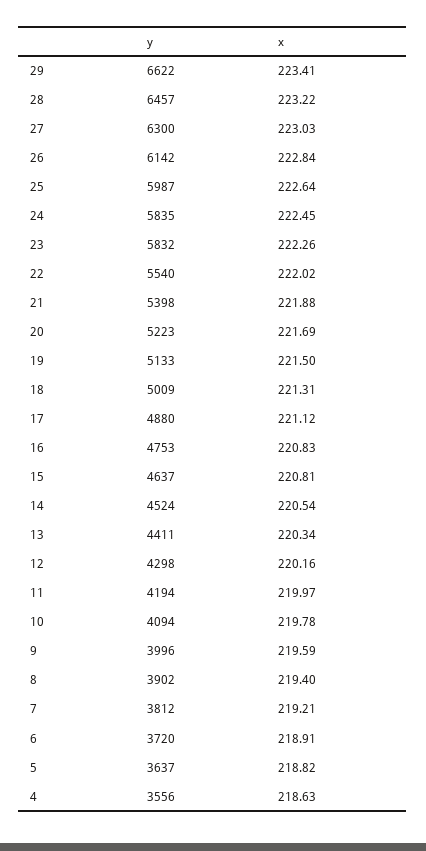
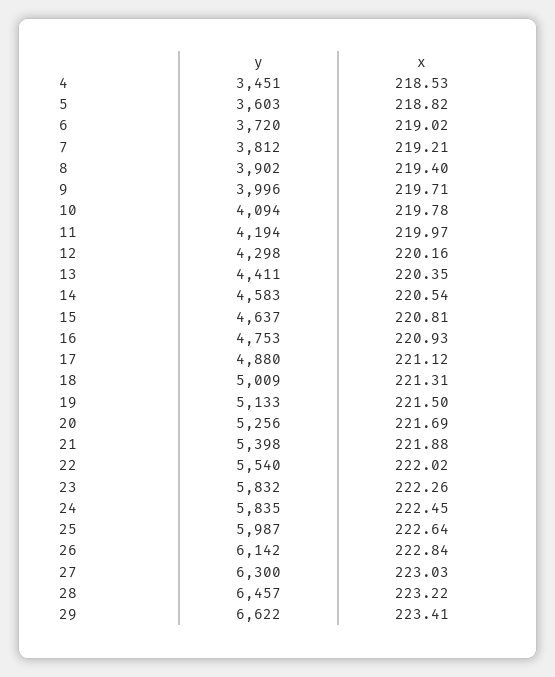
y, 20: 5223 -> 5256
x, 16: 220.83 -> 220.93
y, 14: 4524 -> 4583
x, 13: 220.34 -> 220.35
x, 9: 219.59 -> 219.71
x, 6: 218.91 -> 219.02
y, 5: 3637 -> 3603
y, 4: 3556 -> 3451
x, 4: 218.63 -> 218.53

